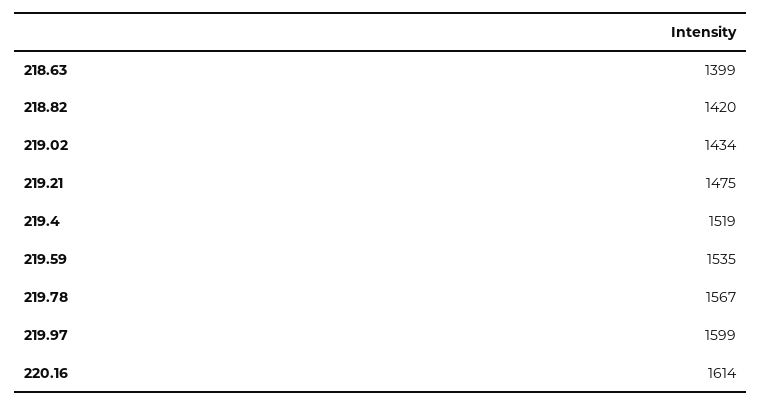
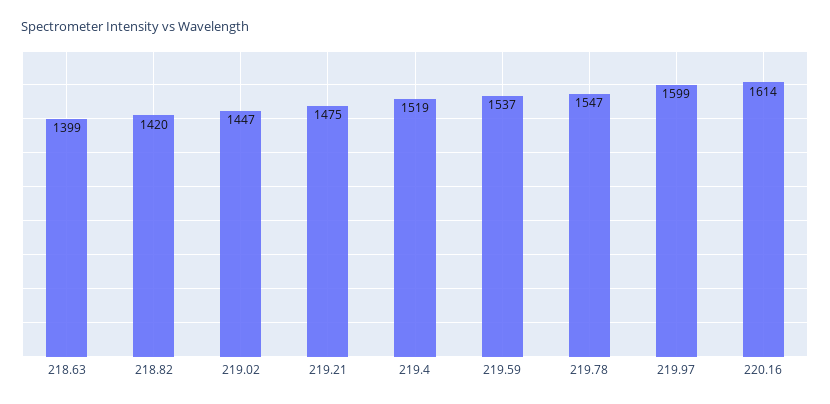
219.02: 1434 -> 1447
219.59: 1535 -> 1537
219.78: 1567 -> 1547

